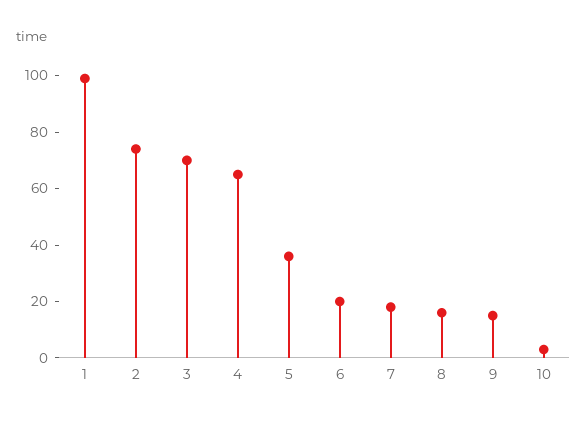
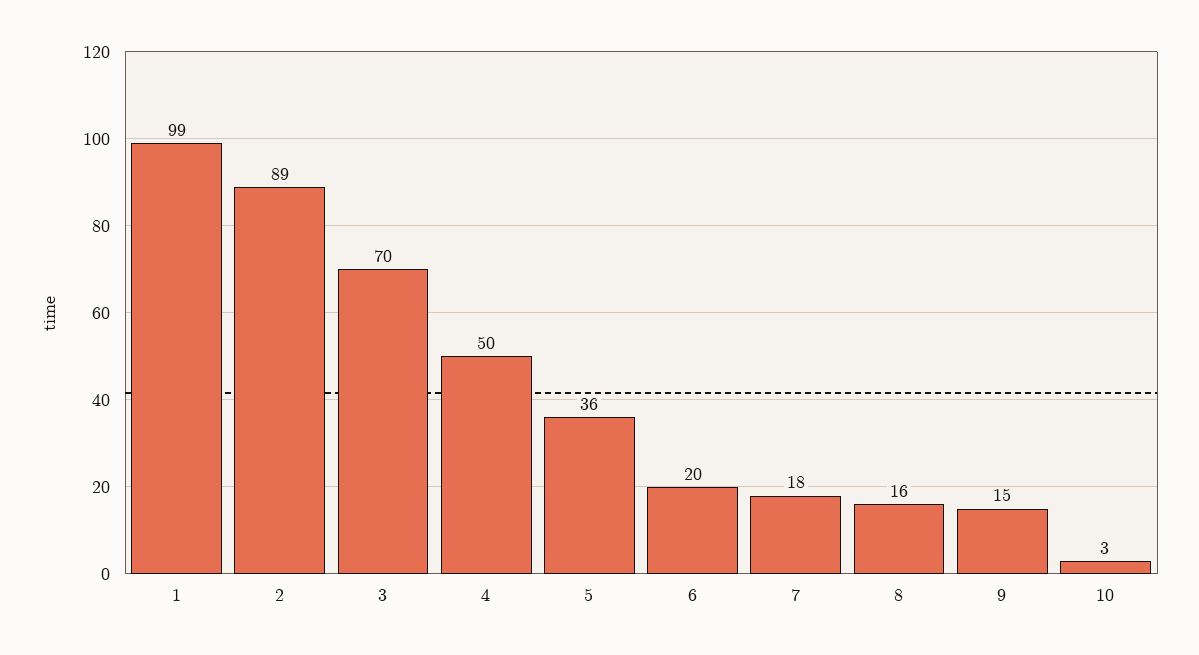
2: 75 -> 89
4: 65 -> 50

